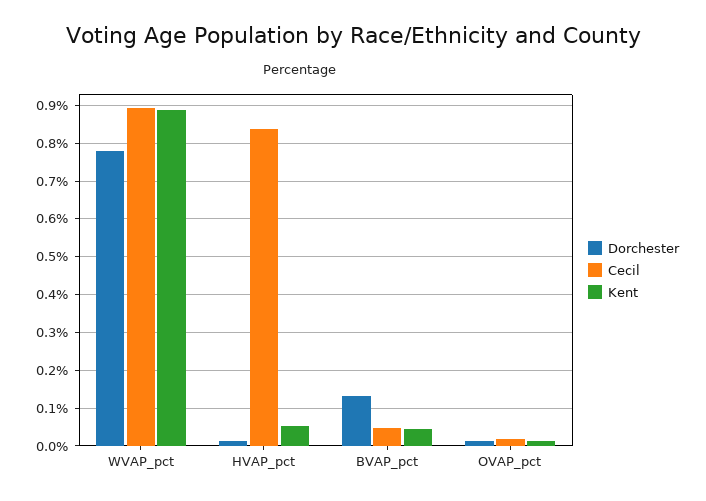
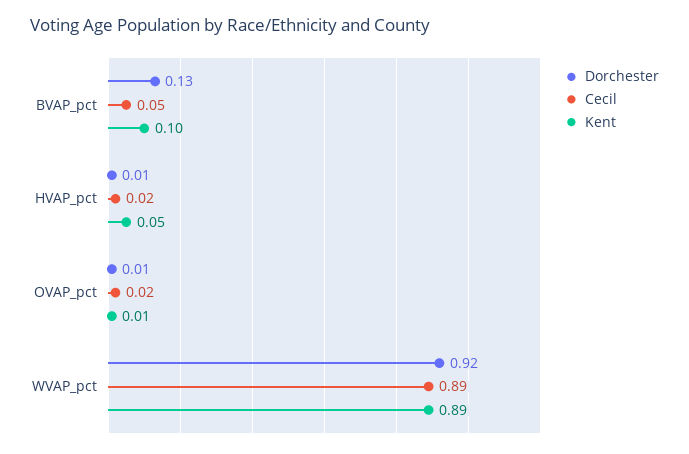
Dorchester, WVAP_pct: 0.78 -> 0.92
Cecil, HVAP_pct: 0.84 -> 0.02
Kent, BVAP_pct: 0.04 -> 0.1

